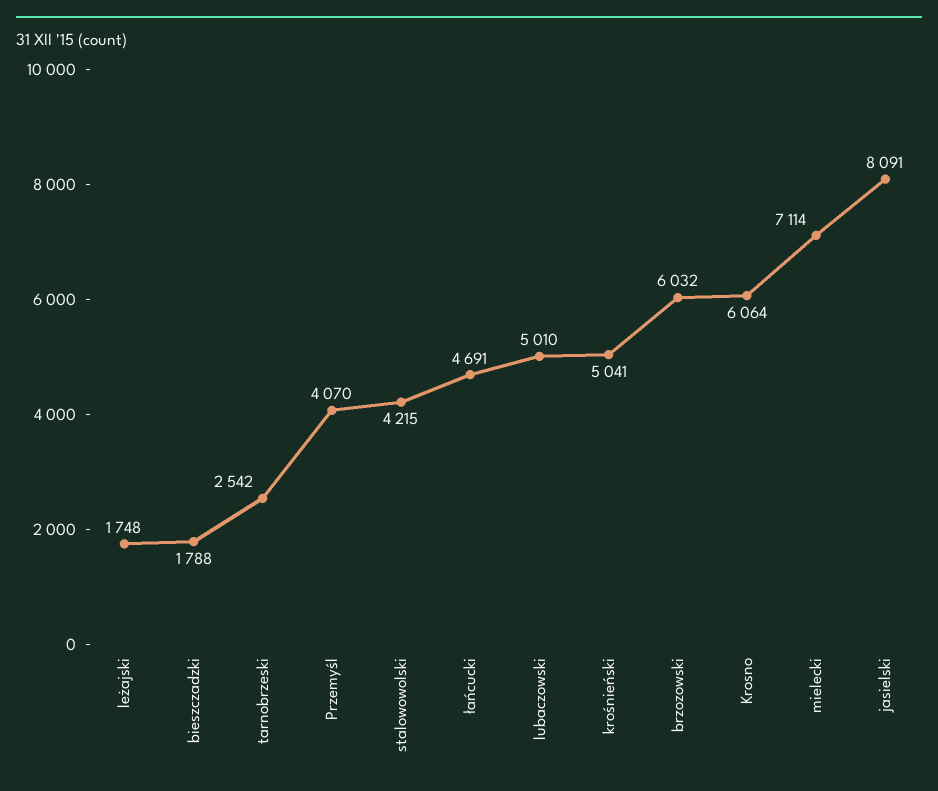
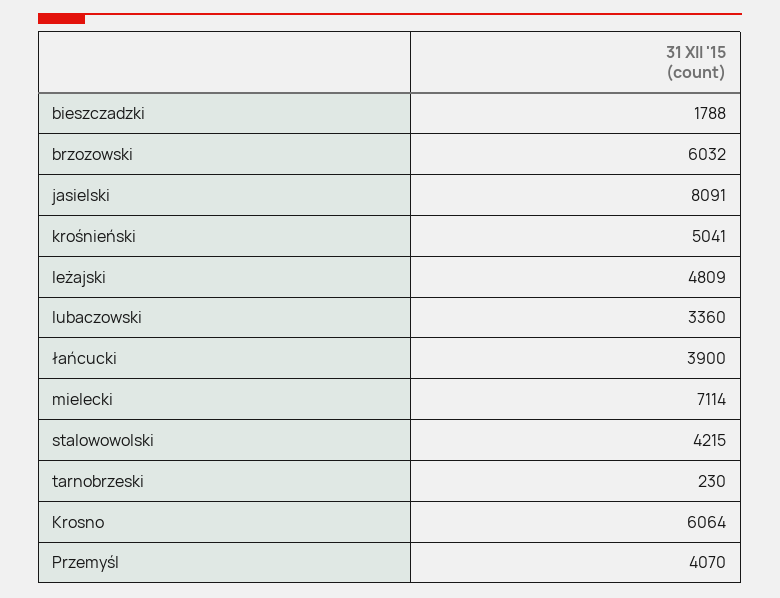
leżajski: 1748 -> 4809
tarnobrzeski: 2542 -> 230
łańcucki: 4691 -> 3900
lubaczowski: 5010 -> 3360

